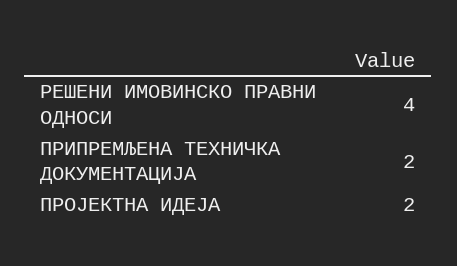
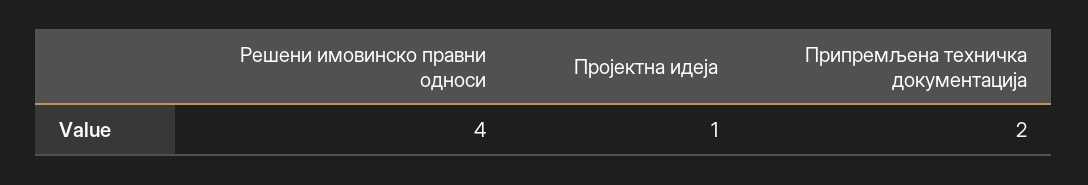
ПРОЈЕКТНА ИДЕЈА: 2 -> 1

